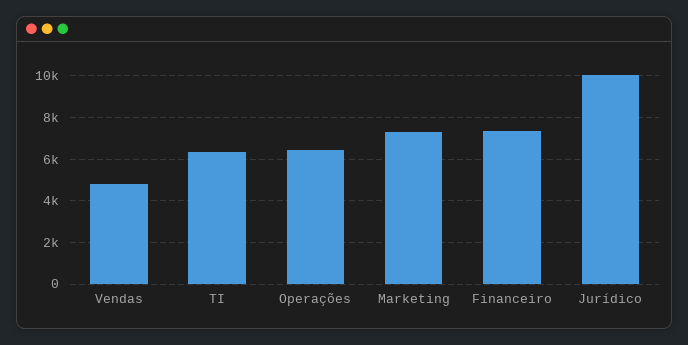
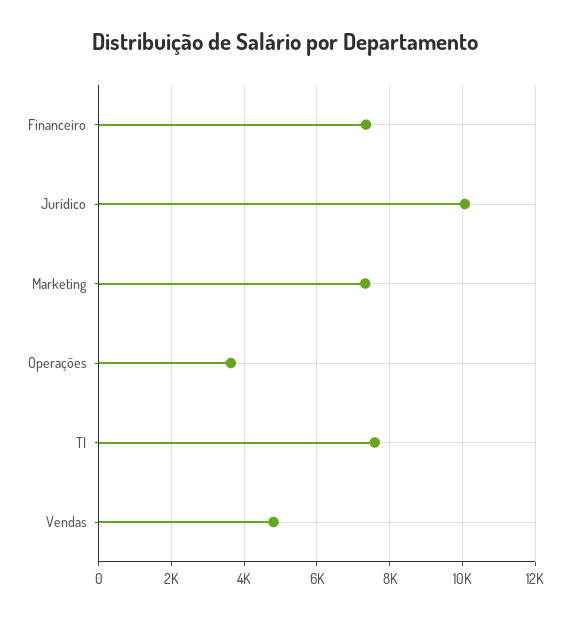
TI: 6500 -> 7600
Operações: 6500 -> 3600

